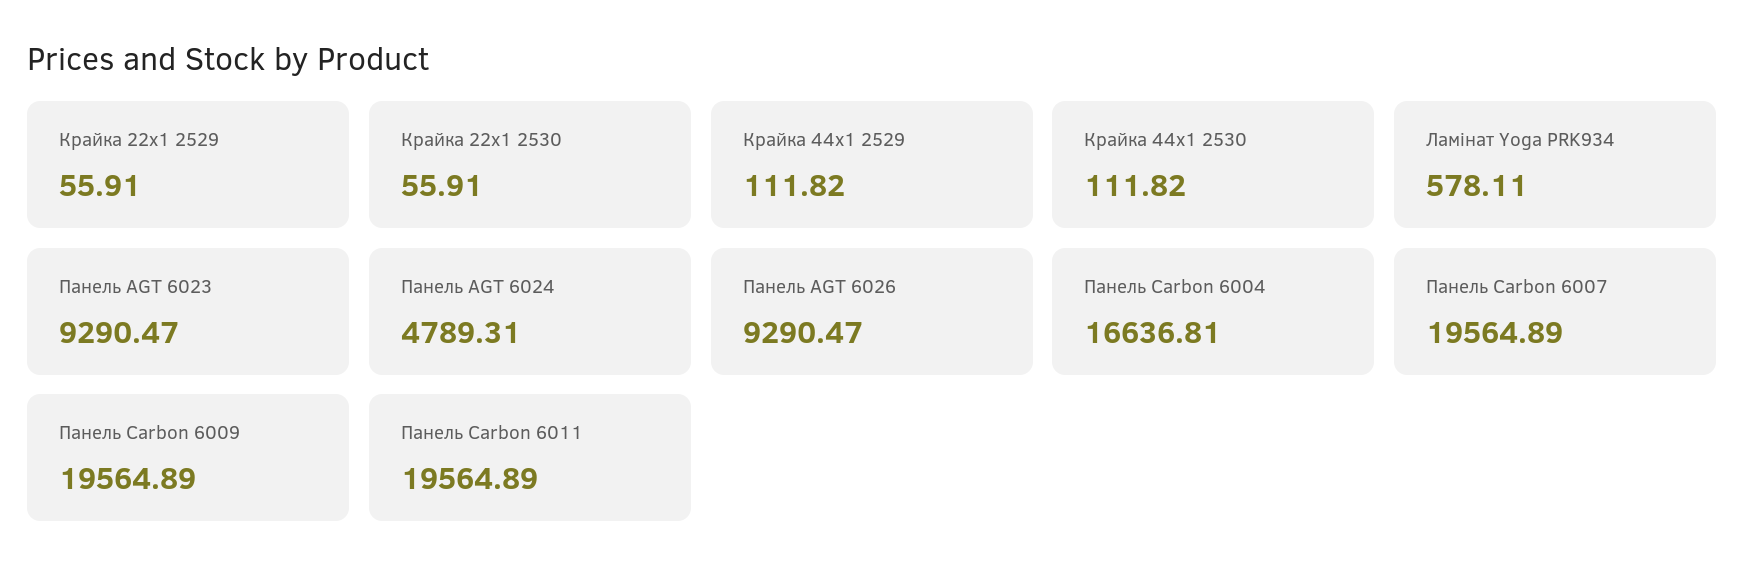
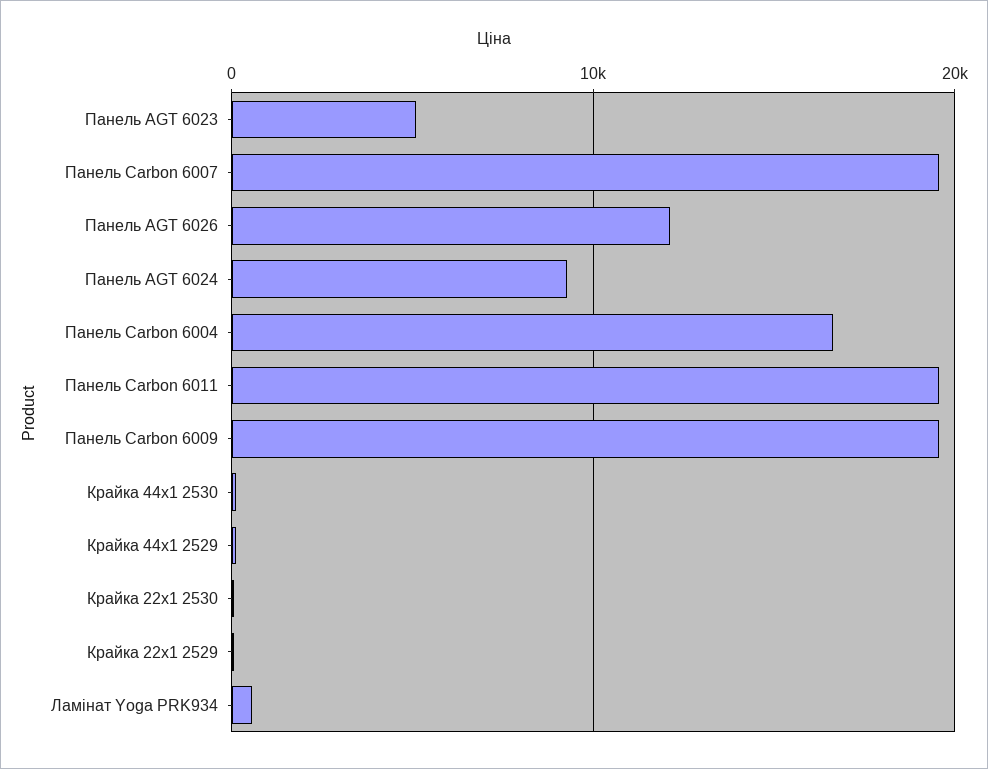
Панель AGT 6023: 9290.47 -> 5000
Панель AGT 6024: 4789.31 -> 9000
Панель AGT 6026: 9290.47 -> 12000

